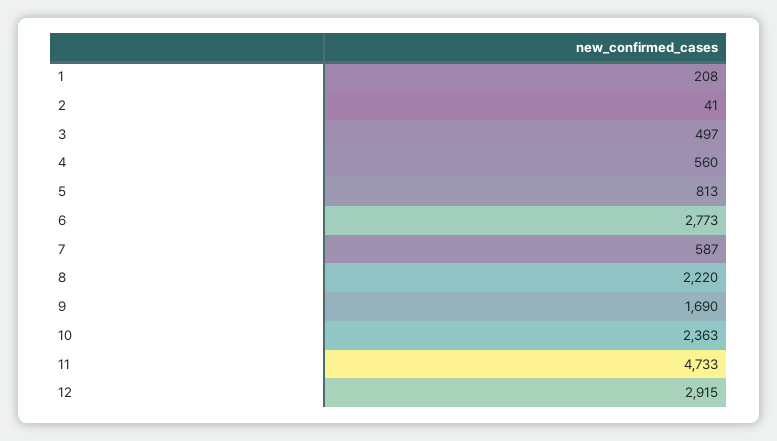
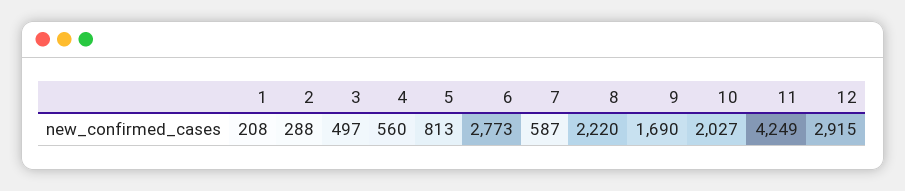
2: 41 -> 288
10: 2363 -> 2027
11: 4733 -> 4249

